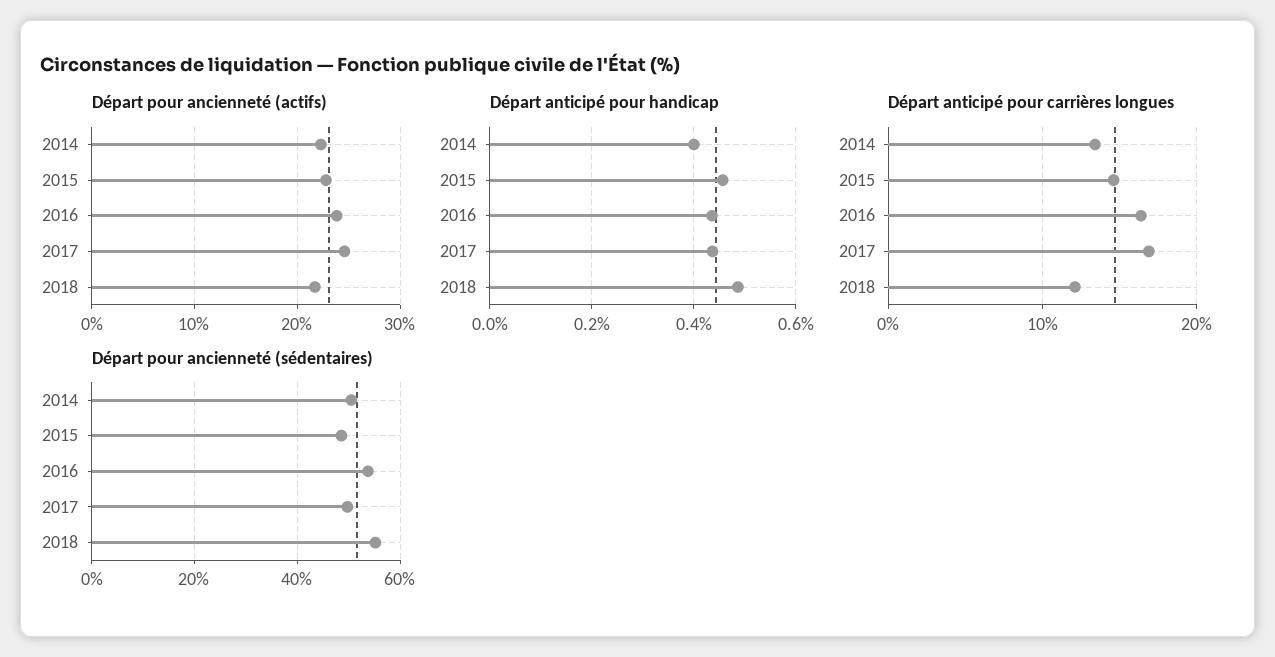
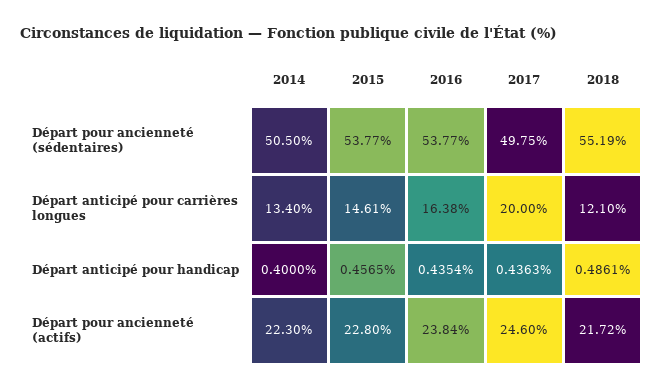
Départ anticipé pour carrières longues, 2017: 17 -> 20
Départ pour ancienneté (sédentaires), 2015: 48 -> 53.77

